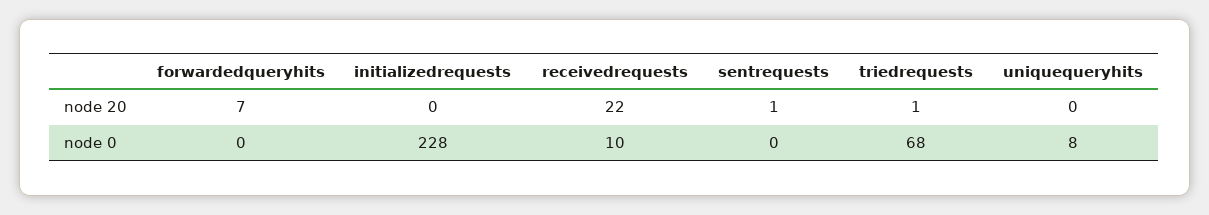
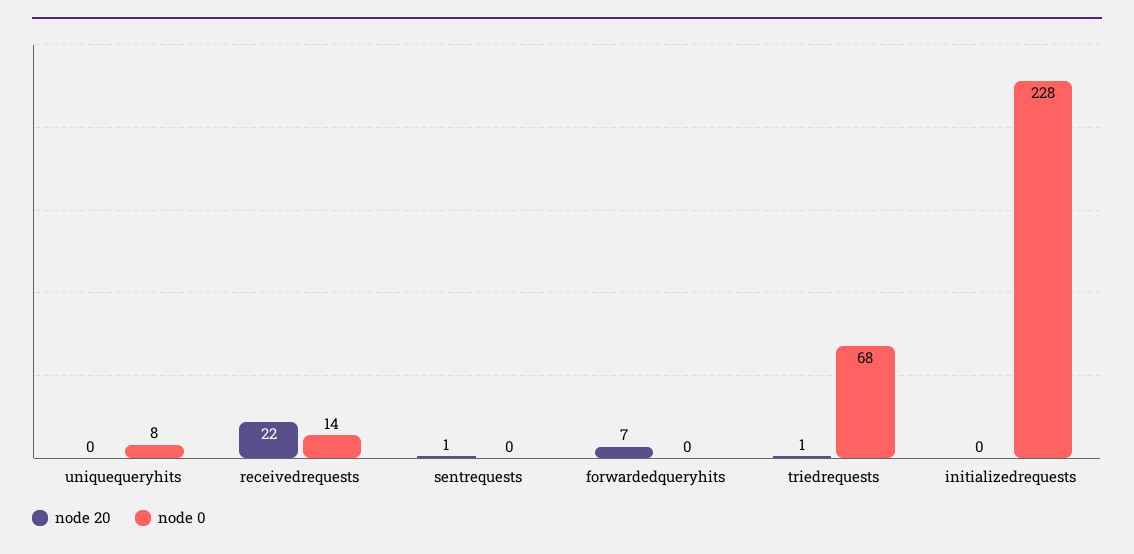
node 0, receivedrequests: 10 -> 14

